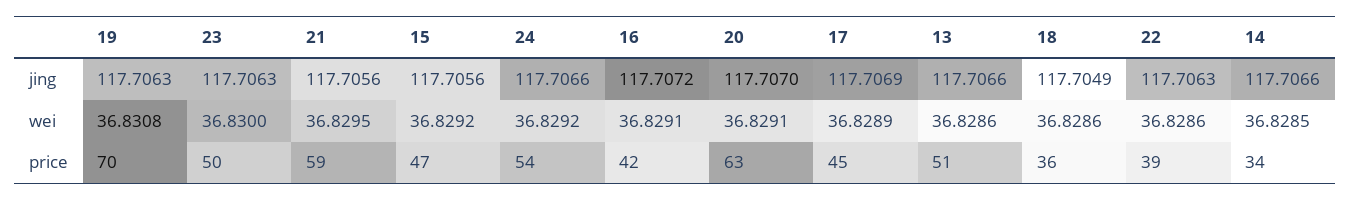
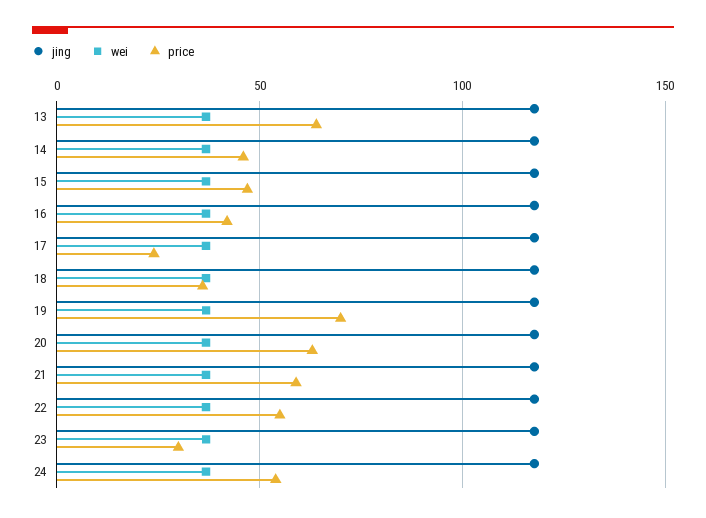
price, 23: 50 -> 30
price, 17: 45 -> 25
price, 13: 51 -> 65
price, 22: 39 -> 55
price, 14: 34 -> 45

